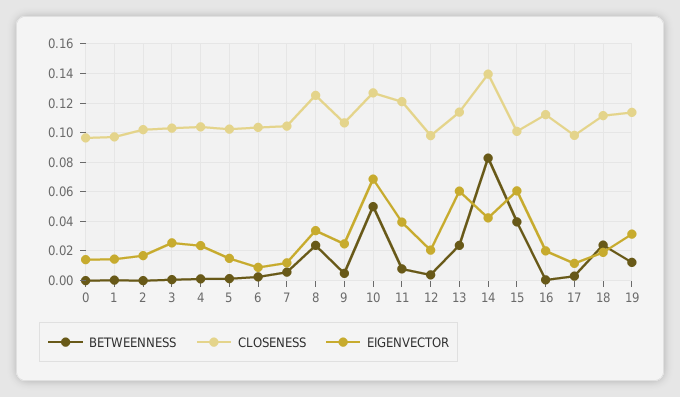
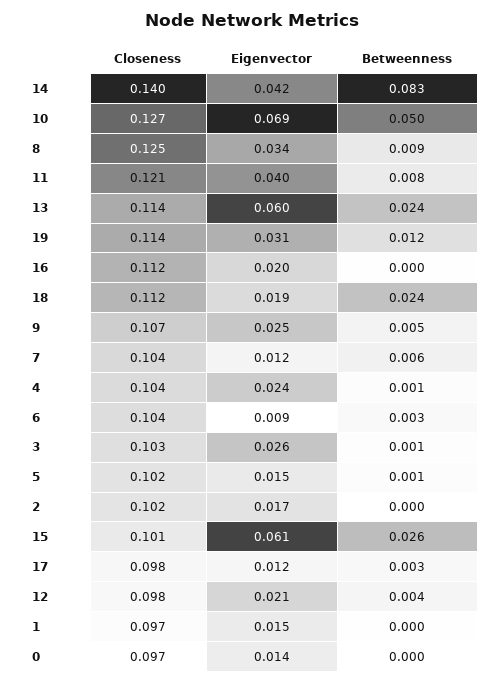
BETWEENNESS, 8: 0.025 -> 0.009
BETWEENNESS, 15: 0.04 -> 0.026

